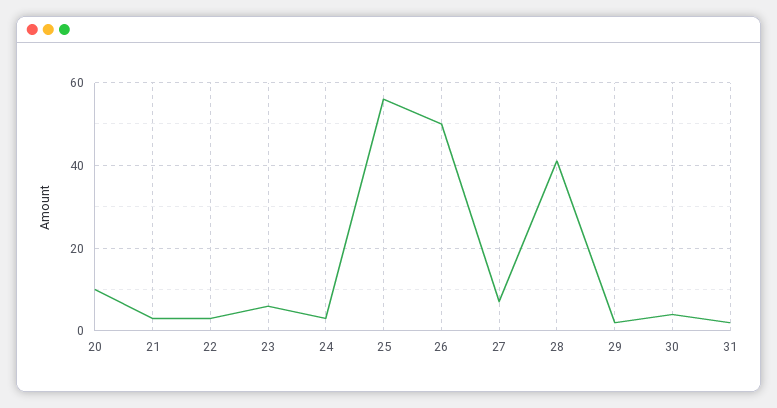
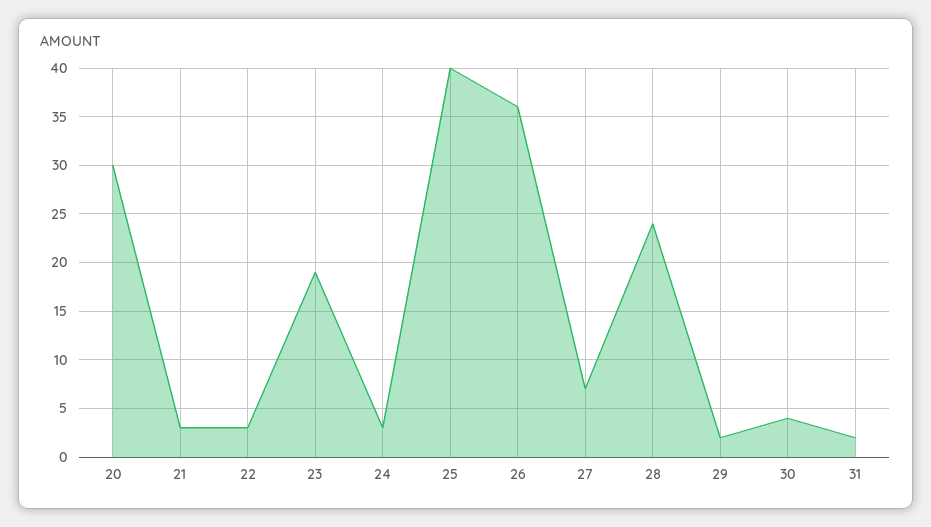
20: 10 -> 30
23: 5 -> 19
25: 55 -> 40
26: 50 -> 36
28: 40 -> 24

